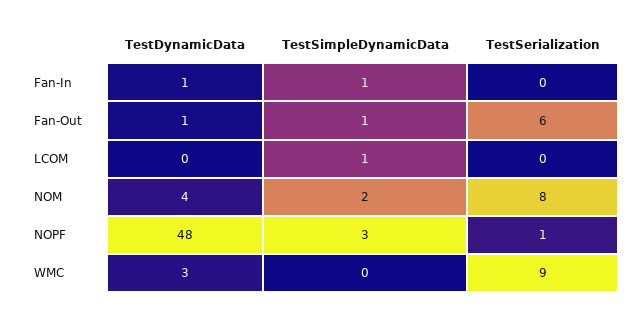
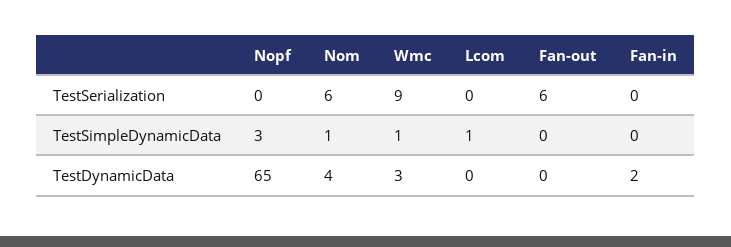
TestDynamicData, Fan-In: 1 -> 2
TestSimpleDynamicData, Fan-In: 1 -> 0
TestDynamicData, Fan-Out: 1 -> 0
TestSimpleDynamicData, Fan-Out: 1 -> 0
TestSimpleDynamicData, NOM: 2 -> 1
TestSerialization, NOM: 8 -> 6
TestDynamicData, NOPF: 48 -> 65
TestSerialization, NOPF: 1 -> 0
TestSimpleDynamicData, WMC: 0 -> 1

